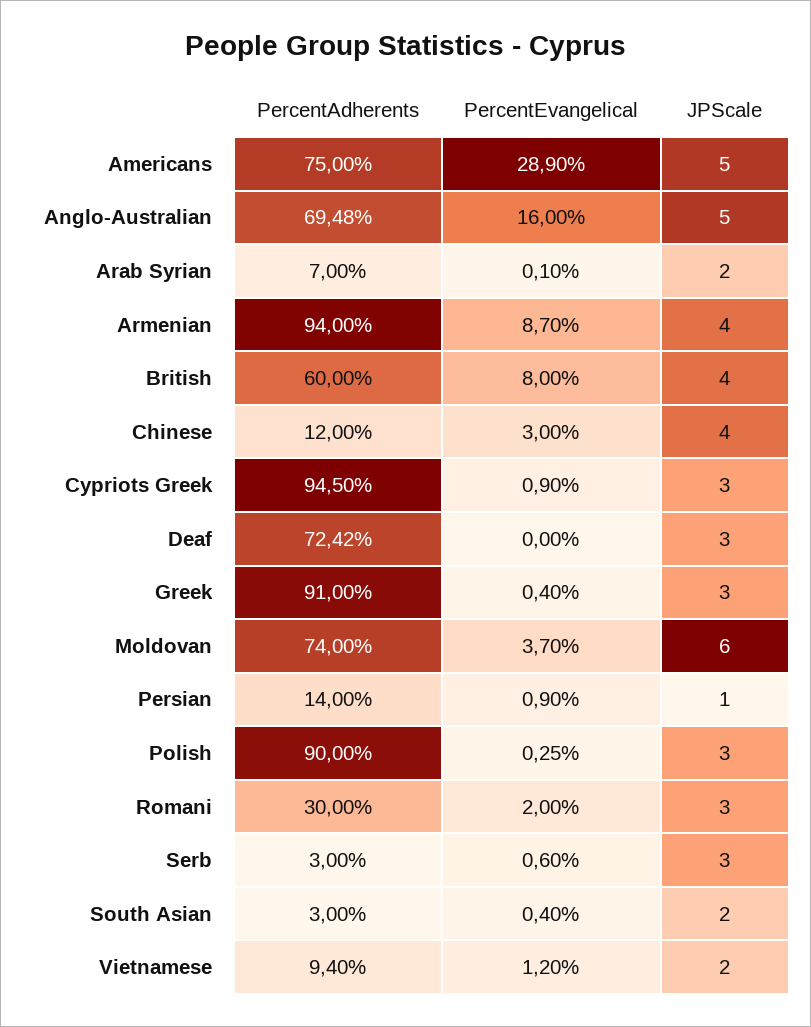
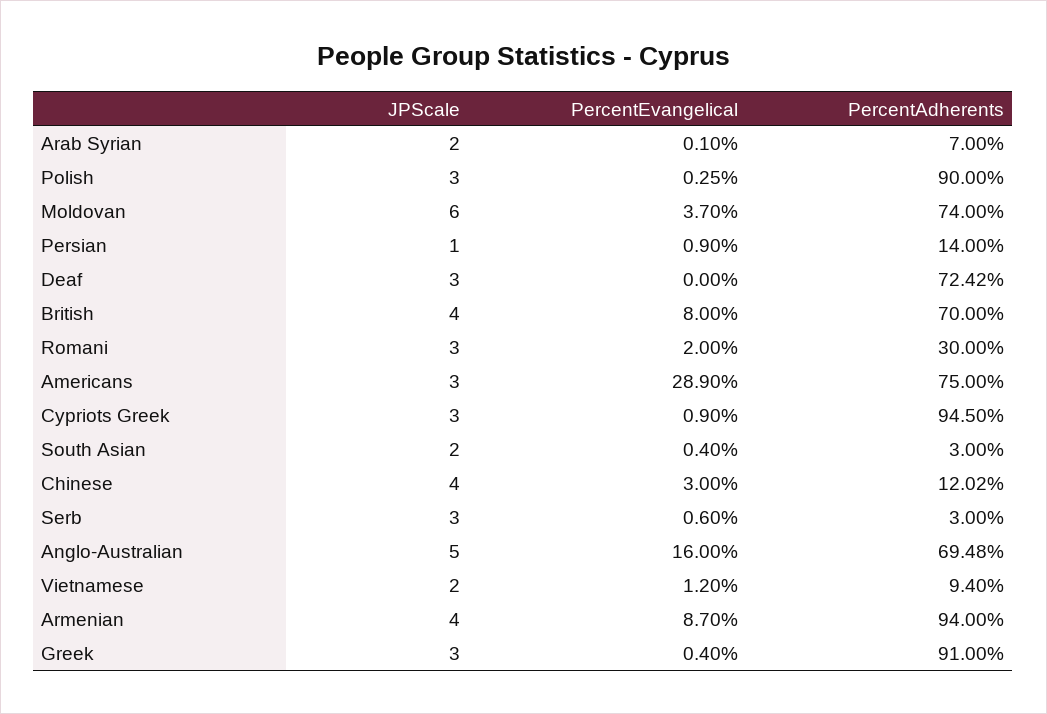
JPScale, Americans: 5 -> 3
PercentAdherents, British: 60 -> 70
PercentAdherents, Chinese: 12 -> 12.02

